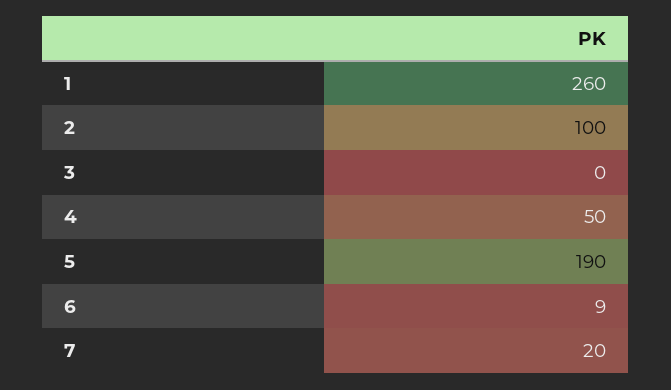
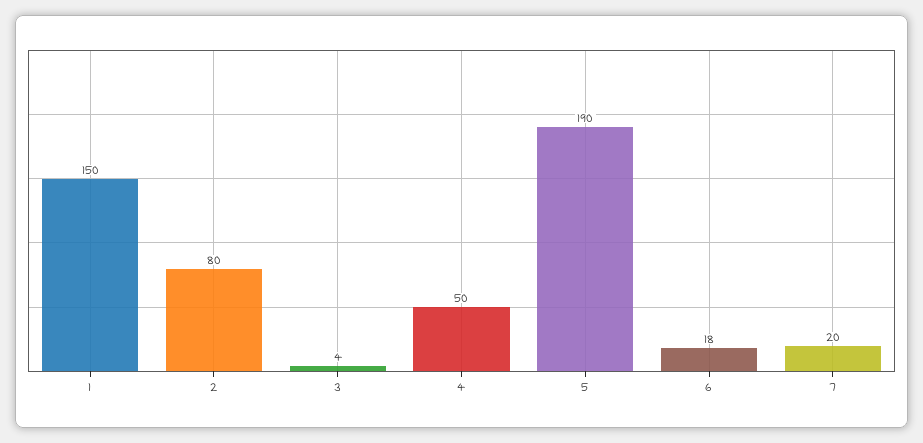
1: 260 -> 150
2: 100 -> 80
3: 0 -> 4
6: 9 -> 18

